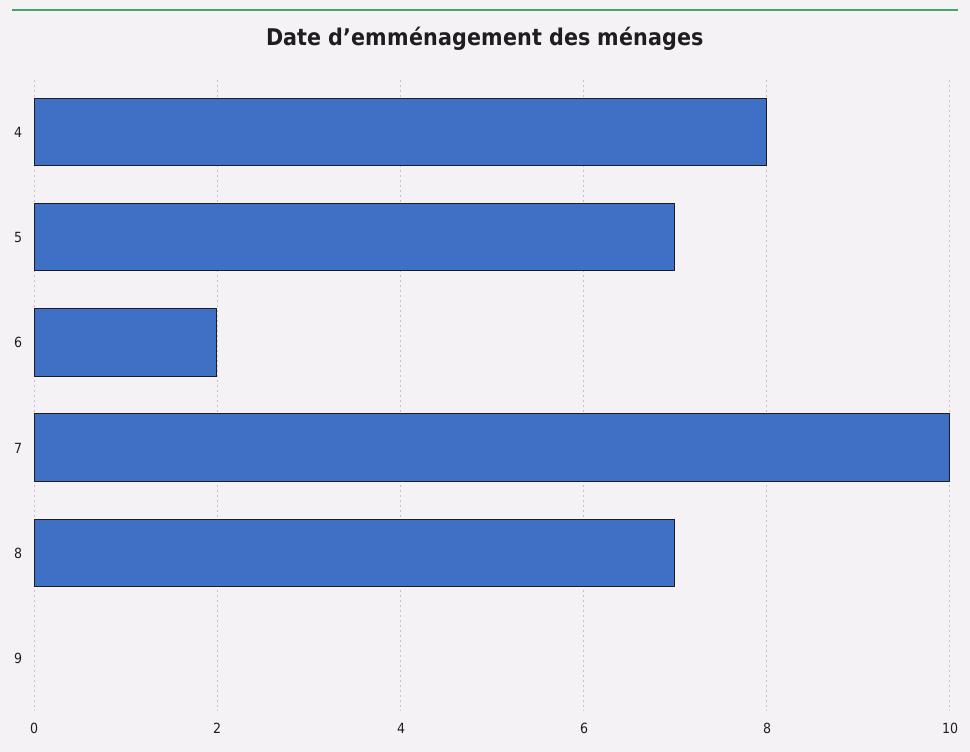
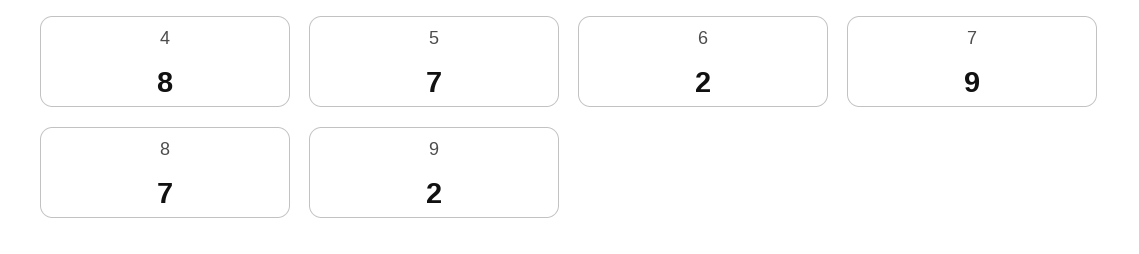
7: 10 -> 9
9: 0 -> 2

